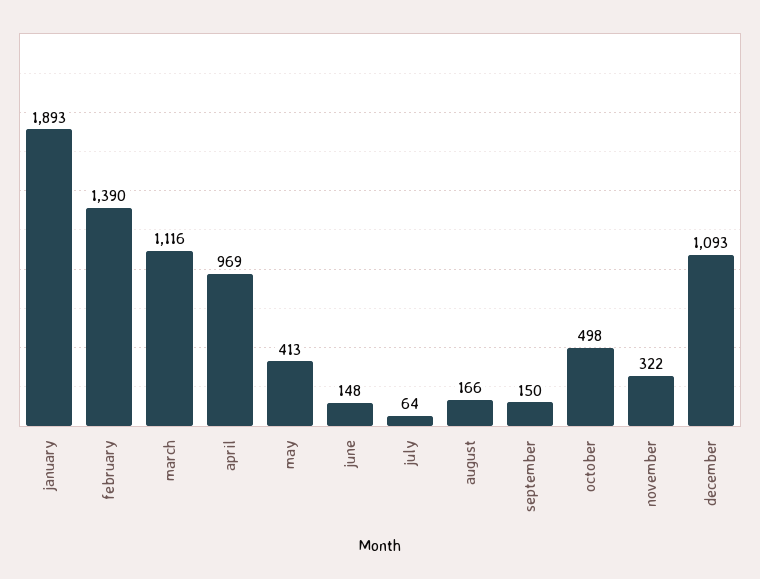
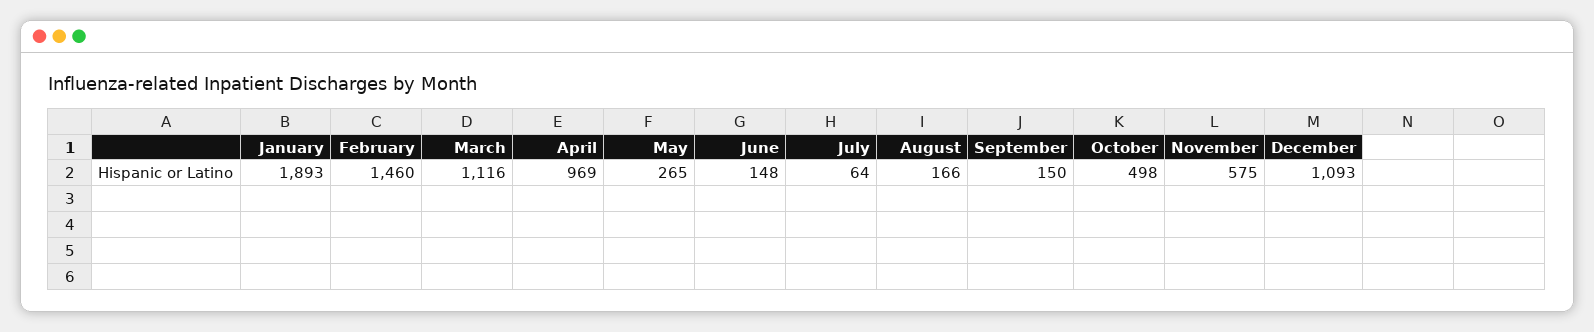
february: 1390 -> 1460
may: 413 -> 265
november: 322 -> 575

